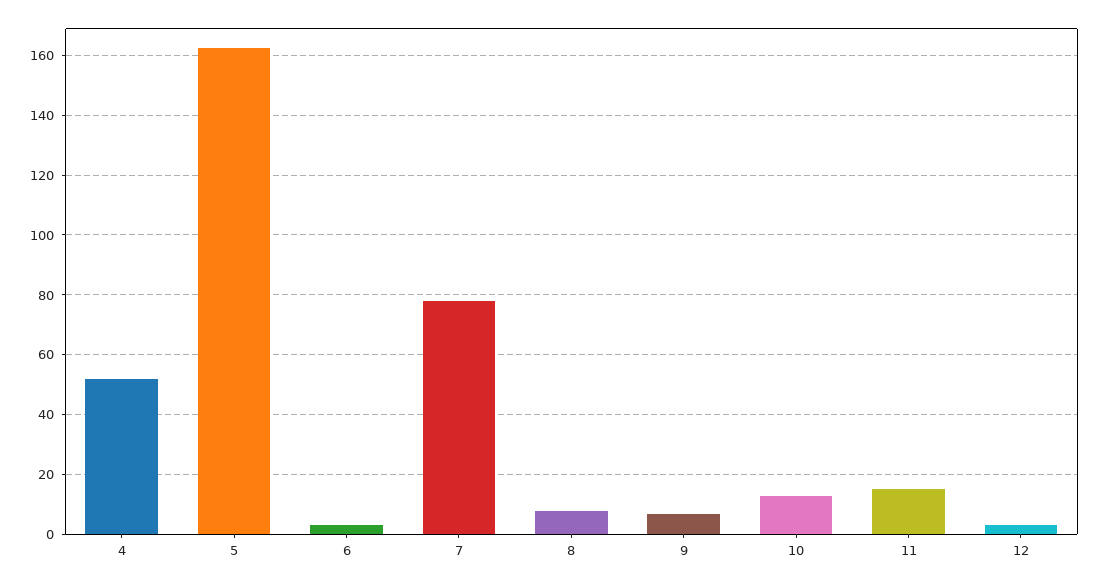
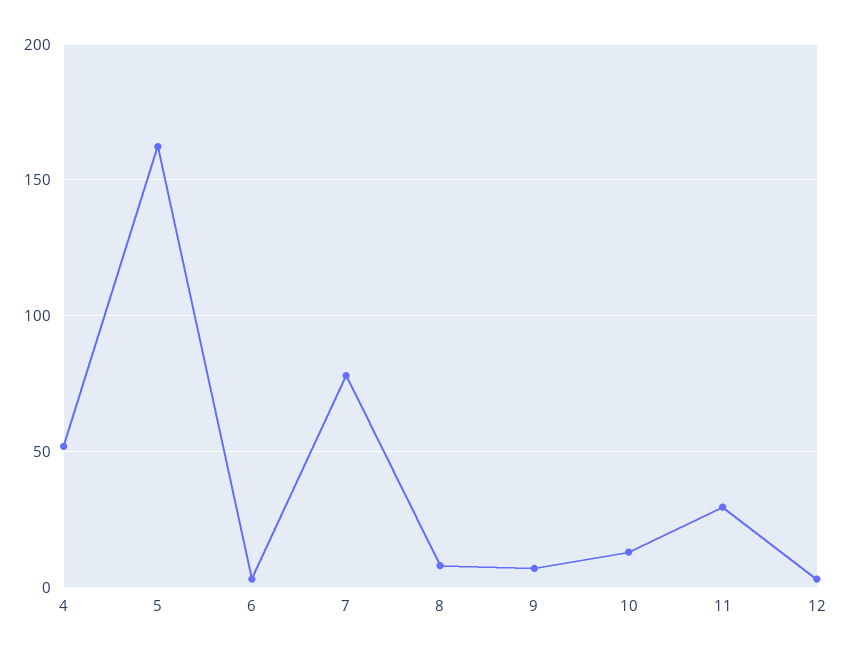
11: 15 -> 30

